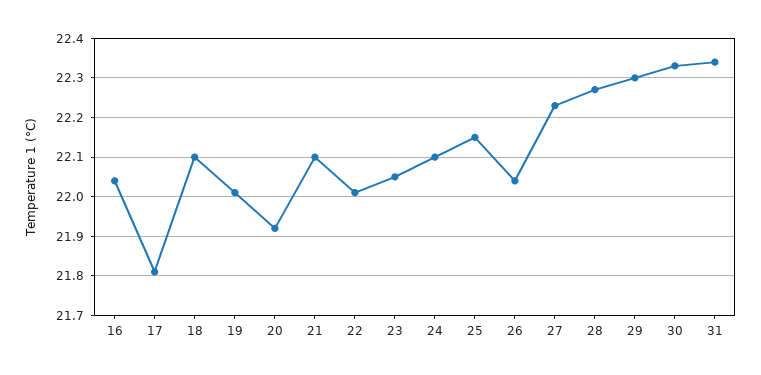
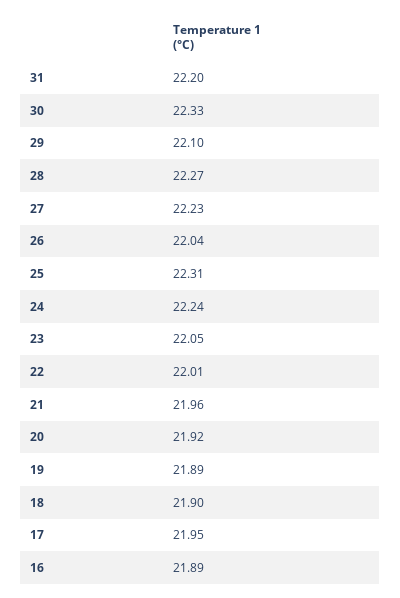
16: 22.05 -> 21.89
17: 21.8 -> 21.95
18: 22.1 -> 21.9
19: 22 -> 21.89
21: 22.1 -> 21.96
24: 22.1 -> 22.24
25: 22.15 -> 22.31
29: 22.3 -> 22.1
31: 22.35 -> 22.2

